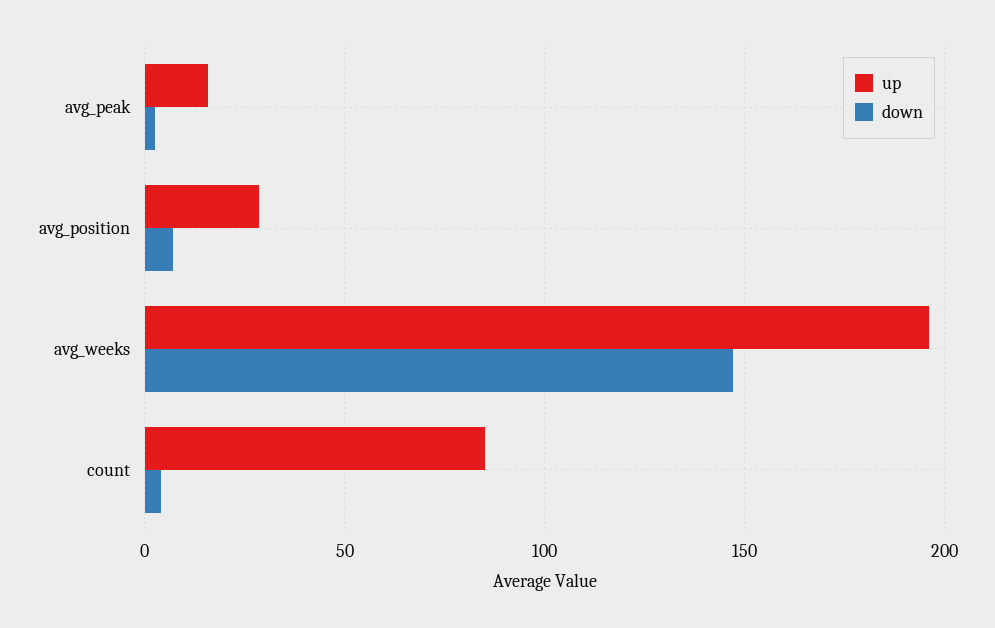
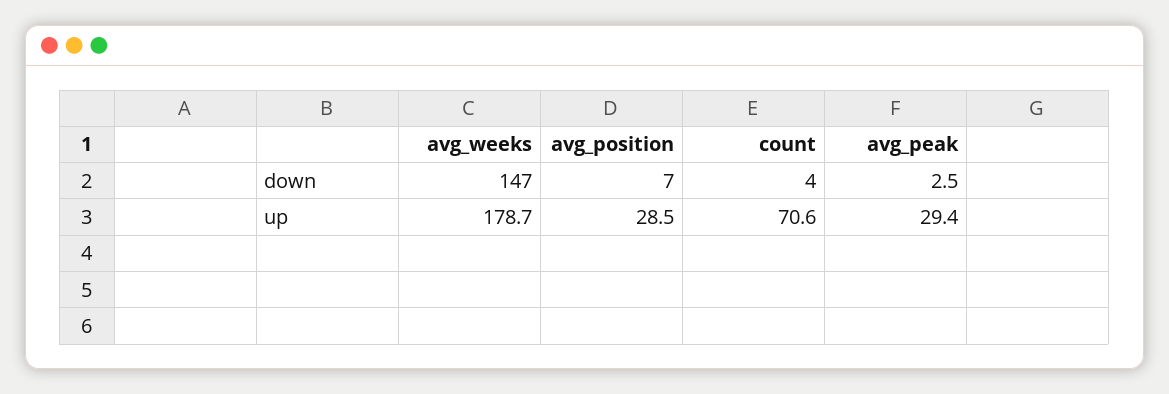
up, avg_peak: 15 -> 29.4
up, avg_weeks: 195 -> 178.7
up, count: 85 -> 70.6

